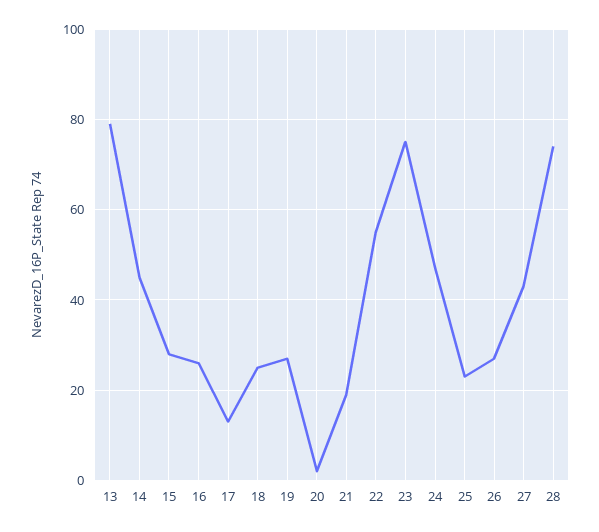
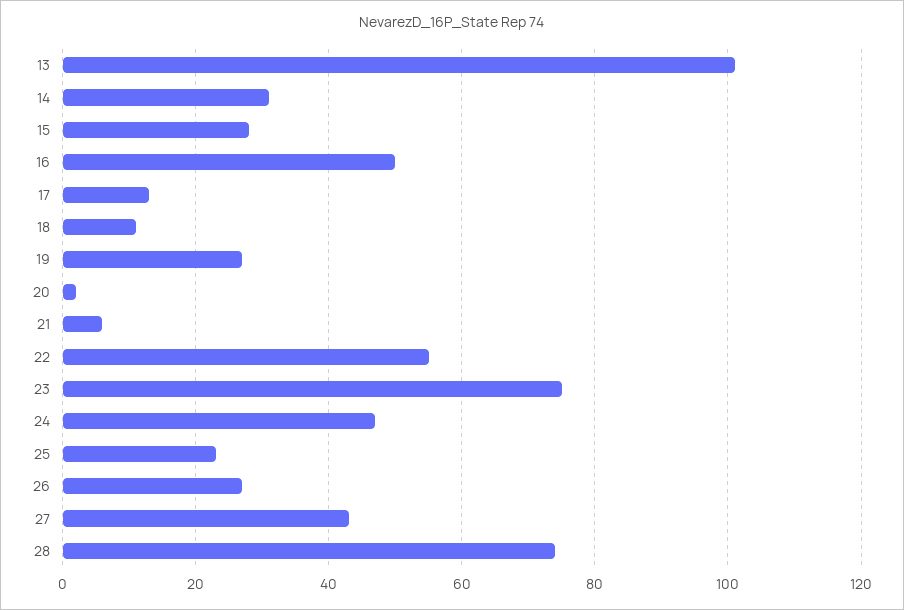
13: 80 -> 100
14: 45 -> 30
16: 25 -> 50
18: 25 -> 10
21: 20 -> 5

